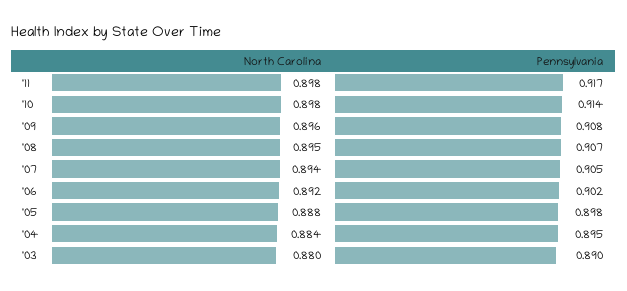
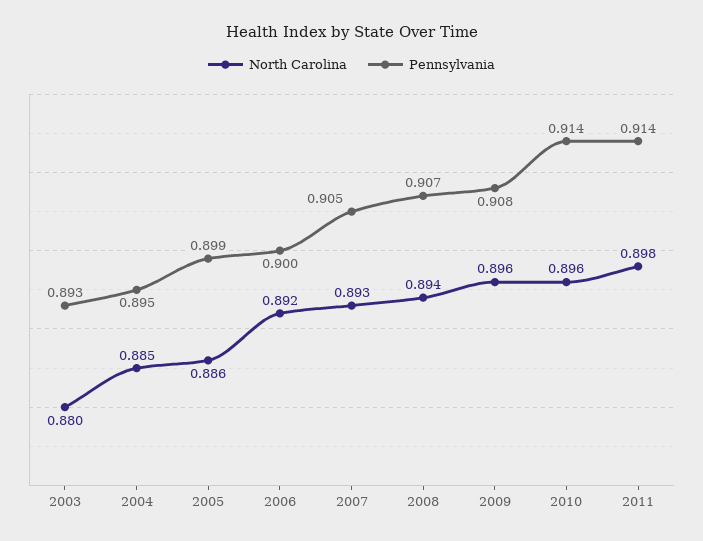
Pennsylvania, '11: 0.917 -> 0.914
North Carolina, '10: 0.898 -> 0.896
North Carolina, '08: 0.895 -> 0.894
North Carolina, '07: 0.894 -> 0.893
Pennsylvania, '06: 0.902 -> 0.9
North Carolina, '05: 0.888 -> 0.886
Pennsylvania, '05: 0.898 -> 0.899
North Carolina, '04: 0.884 -> 0.885
Pennsylvania, '03: 0.89 -> 0.893

